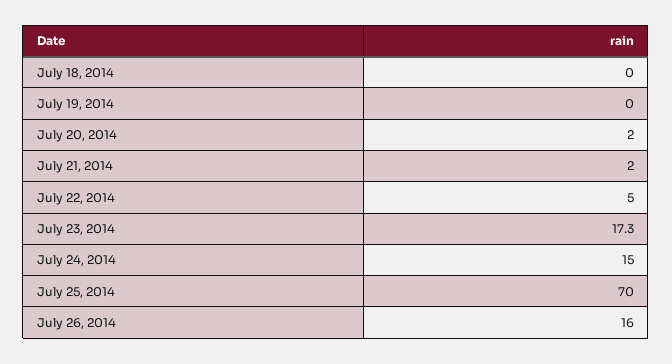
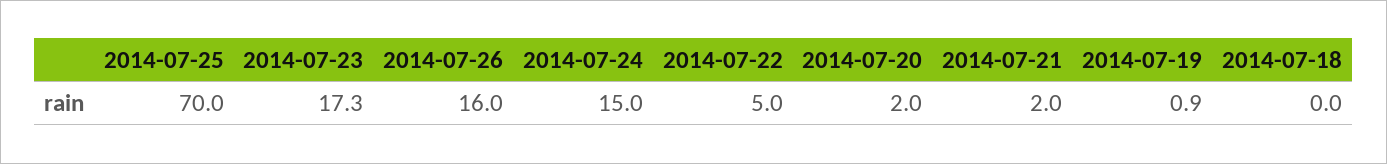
July 19, 2014: 0 -> 0.9

